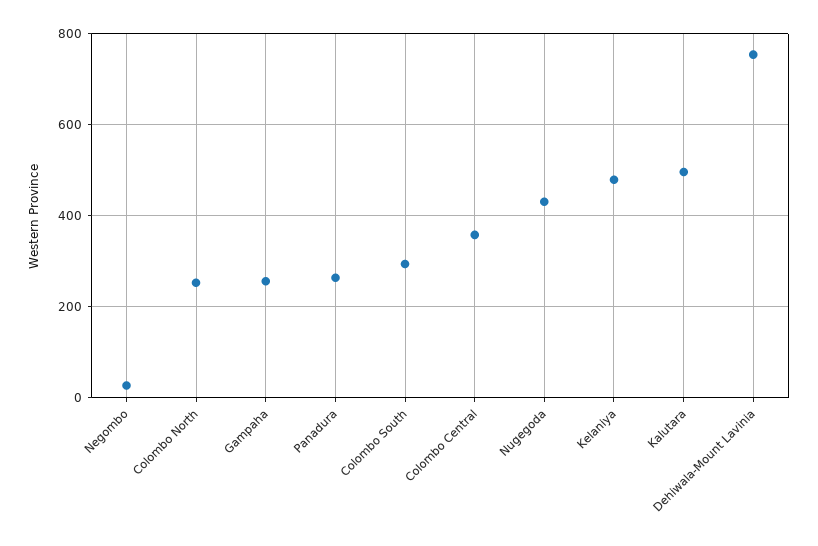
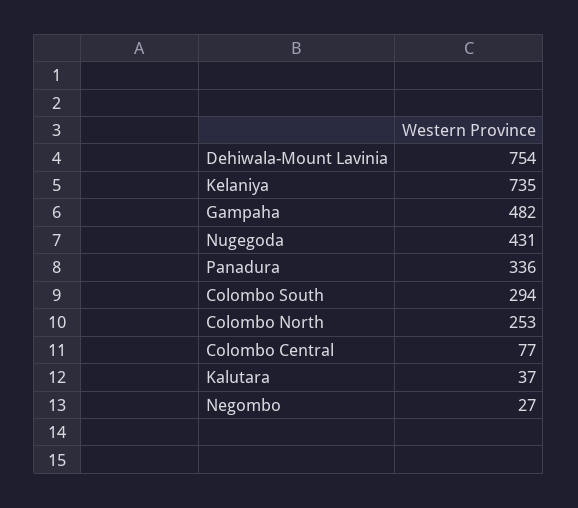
Gampaha: 260 -> 482
Panadura: 260 -> 336
Colombo Central: 360 -> 77
Kelaniya: 480 -> 735
Kalutara: 500 -> 37

